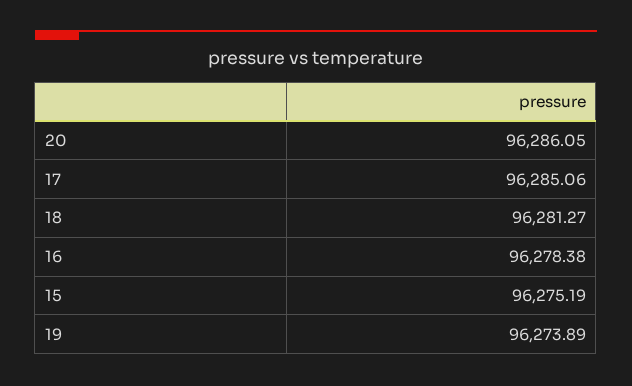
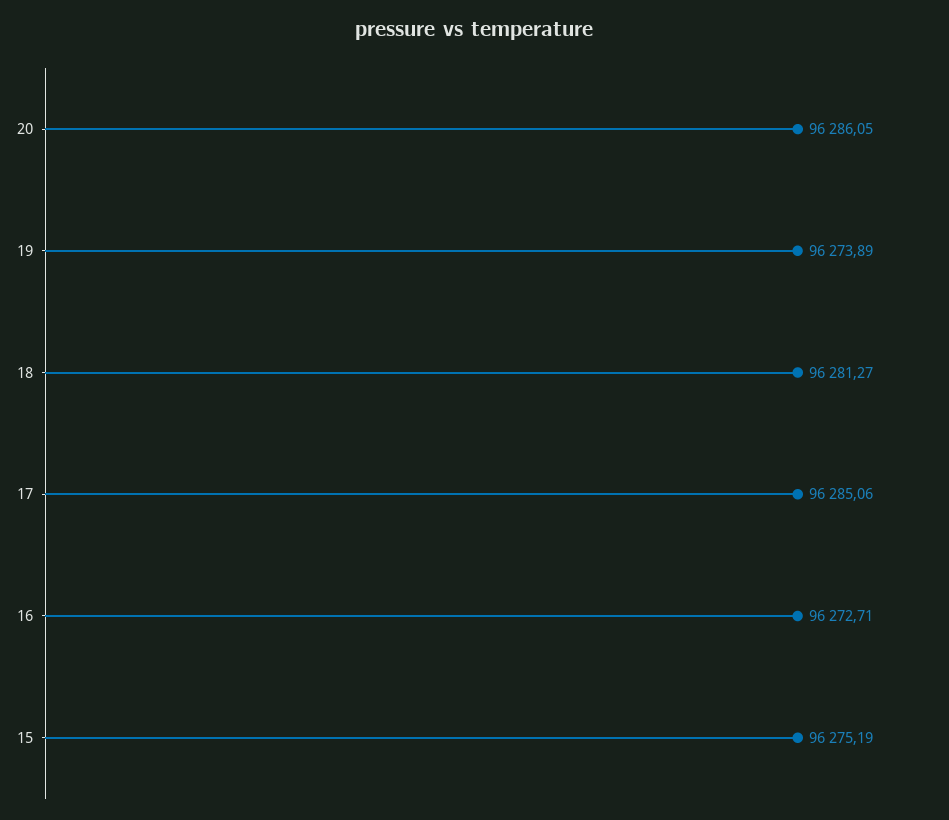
16: 96278.38 -> 96272.71

